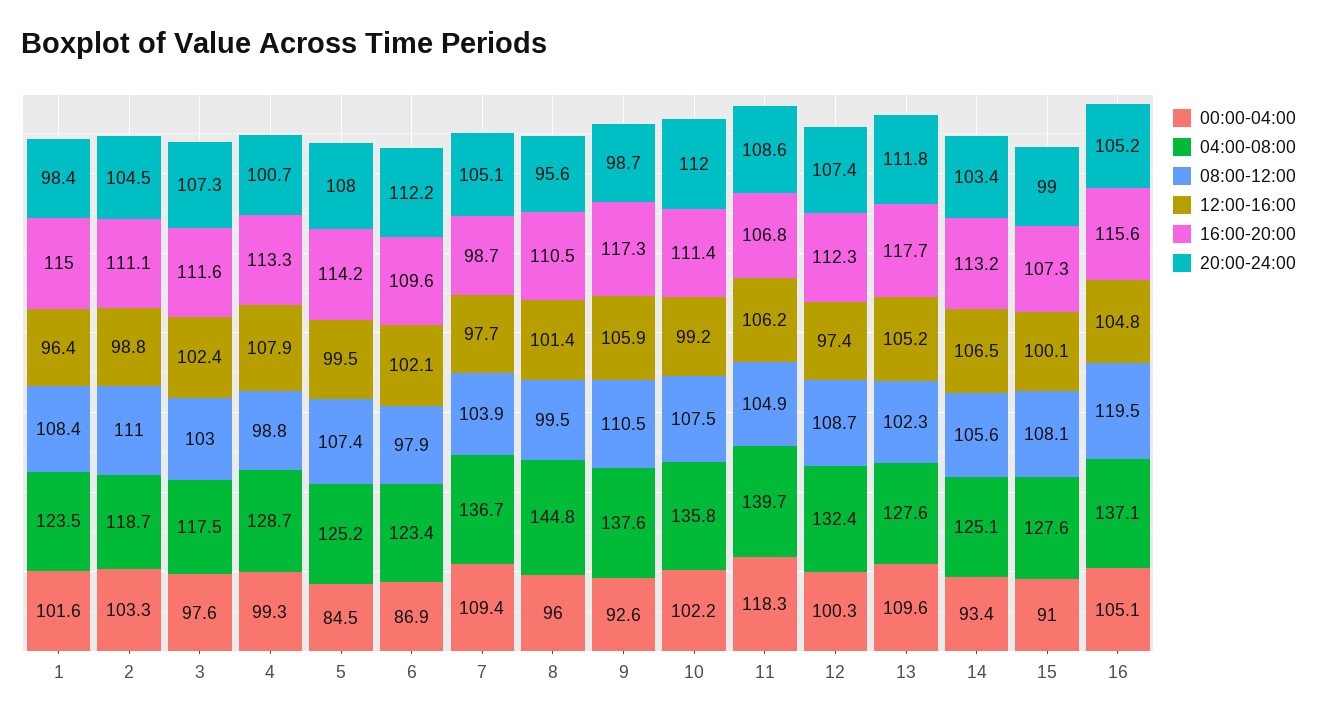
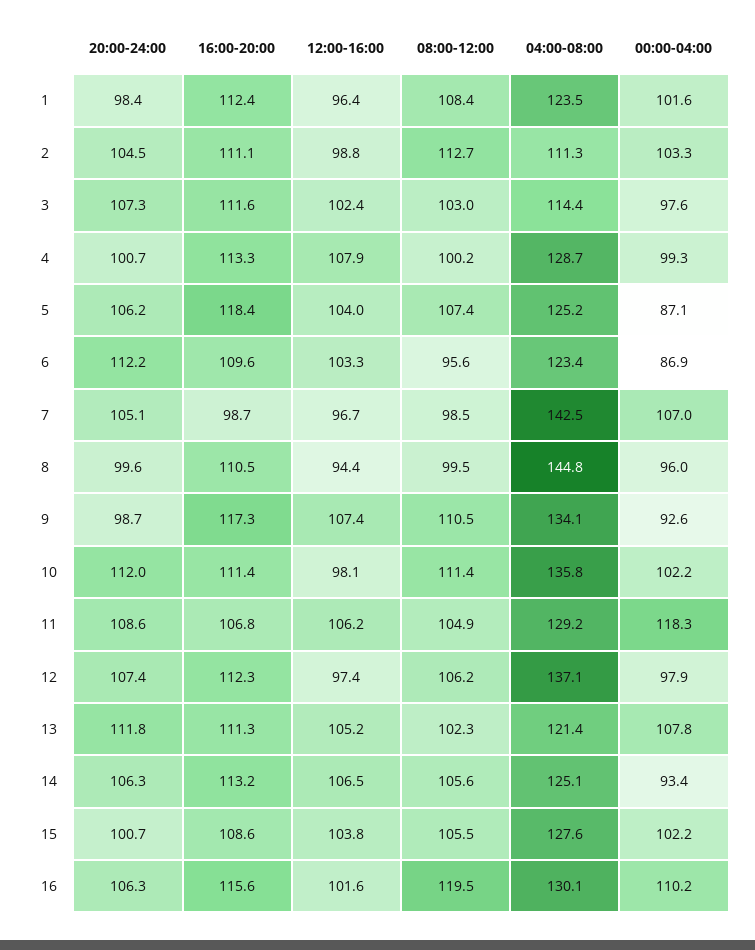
16:00-20:00, 1: 115 -> 112.4
04:00-08:00, 2: 118.7 -> 111.3
08:00-12:00, 2: 111 -> 112.7
04:00-08:00, 3: 117.5 -> 114.4
08:00-12:00, 4: 98.8 -> 100.2
00:00-04:00, 5: 84.5 -> 87.1
12:00-16:00, 5: 99.5 -> 104
16:00-20:00, 5: 114.2 -> 118.4
20:00-24:00, 5: 108 -> 106.2
08:00-12:00, 6: 97.9 -> 95.6
12:00-16:00, 6: 102.1 -> 103.3
00:00-04:00, 7: 109.4 -> 107
04:00-08:00, 7: 136.7 -> 142.5
08:00-12:00, 7: 103.9 -> 98.5
12:00-16:00, 7: 97.7 -> 96.7
12:00-16:00, 8: 101.4 -> 94.4
20:00-24:00, 8: 95.6 -> 99.6
04:00-08:00, 9: 137.6 -> 134.1
12:00-16:00, 9: 105.9 -> 107.4
08:00-12:00, 10: 107.5 -> 111.4
12:00-16:00, 10: 99.2 -> 98.1
04:00-08:00, 11: 139.7 -> 129.2
00:00-04:00, 12: 100.3 -> 97.9
04:00-08:00, 12: 132.4 -> 137.1
08:00-12:00, 12: 108.7 -> 106.2
00:00-04:00, 13: 109.6 -> 107.8
04:00-08:00, 13: 127.6 -> 121.4
16:00-20:00, 13: 117.7 -> 111.3
20:00-24:00, 14: 103.4 -> 106.3
00:00-04:00, 15: 91 -> 102.2
08:00-12:00, 15: 108.1 -> 105.5
12:00-16:00, 15: 100.1 -> 103.8
16:00-20:00, 15: 107.3 -> 108.6
20:00-24:00, 15: 99 -> 100.7
00:00-04:00, 16: 105.1 -> 110.2
04:00-08:00, 16: 137.1 -> 130.1
12:00-16:00, 16: 104.8 -> 101.6
20:00-24:00, 16: 105.2 -> 106.3

